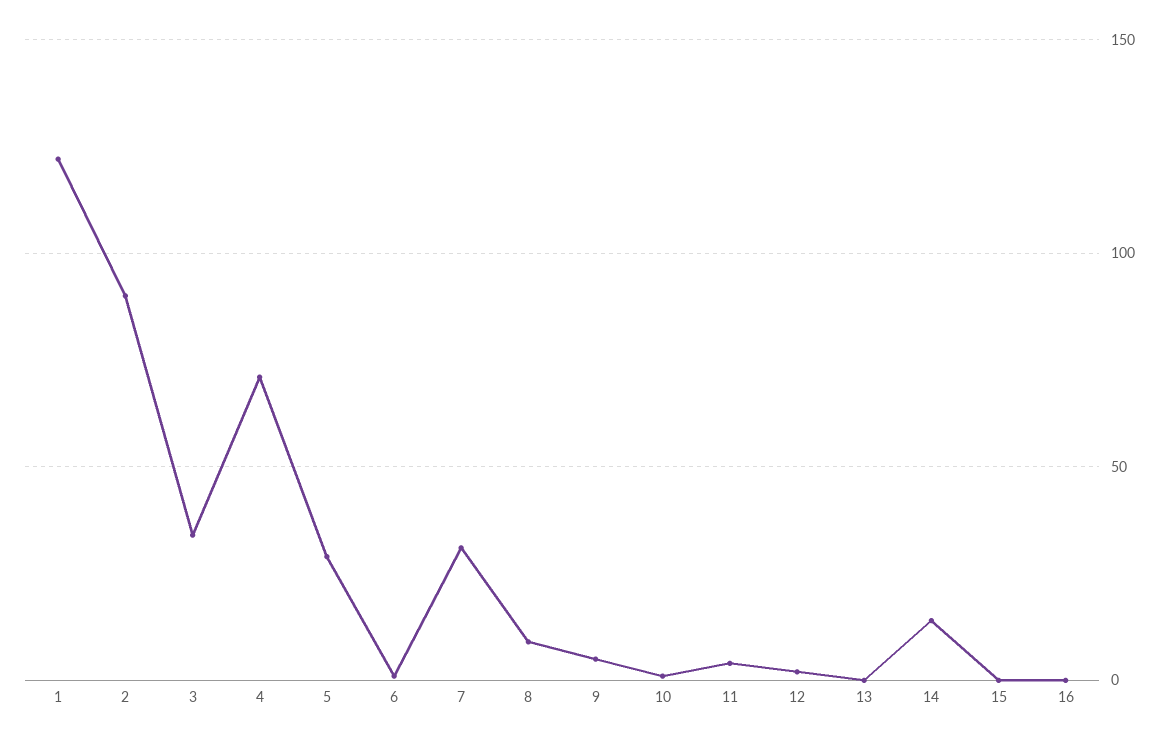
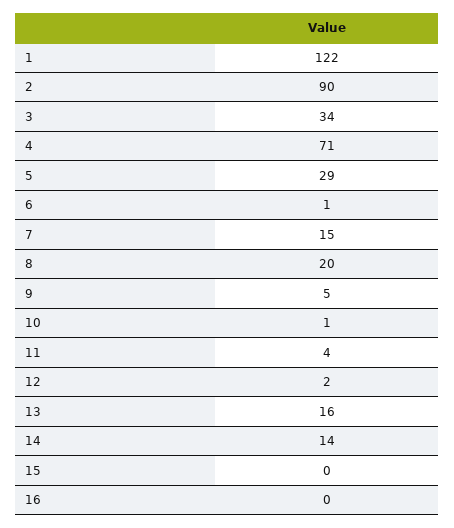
7: 30 -> 15
8: 10 -> 20
13: 0 -> 16

